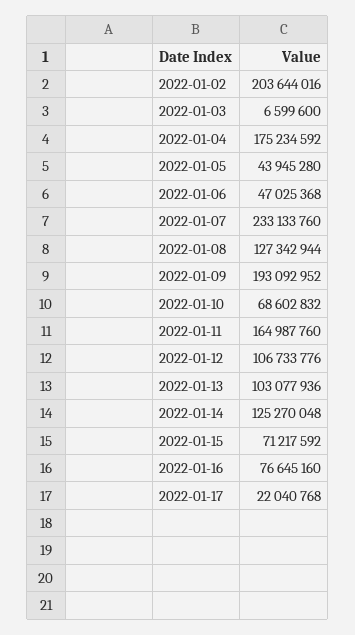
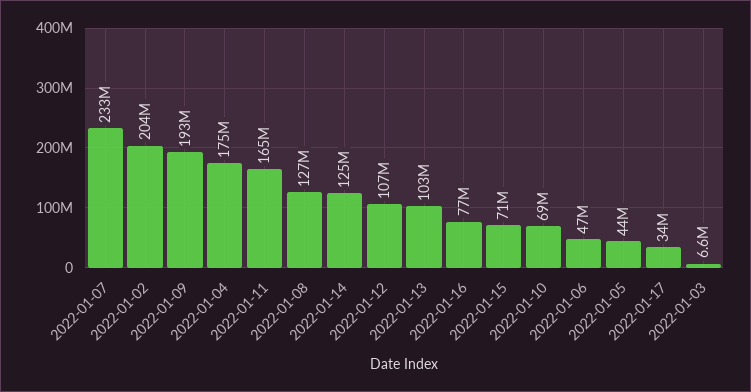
2022-01-17: 22040768 -> 34000000

